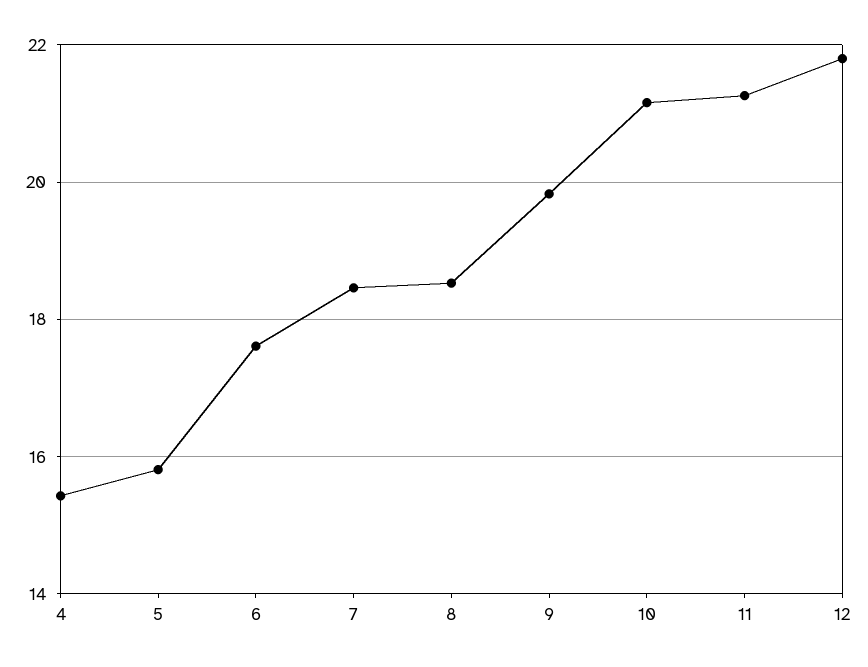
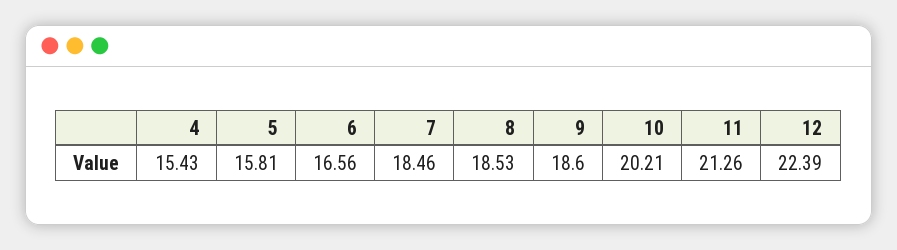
6: 17.6 -> 16.56
9: 19.8 -> 18.6
10: 21.2 -> 20.21
12: 21.8 -> 22.39

